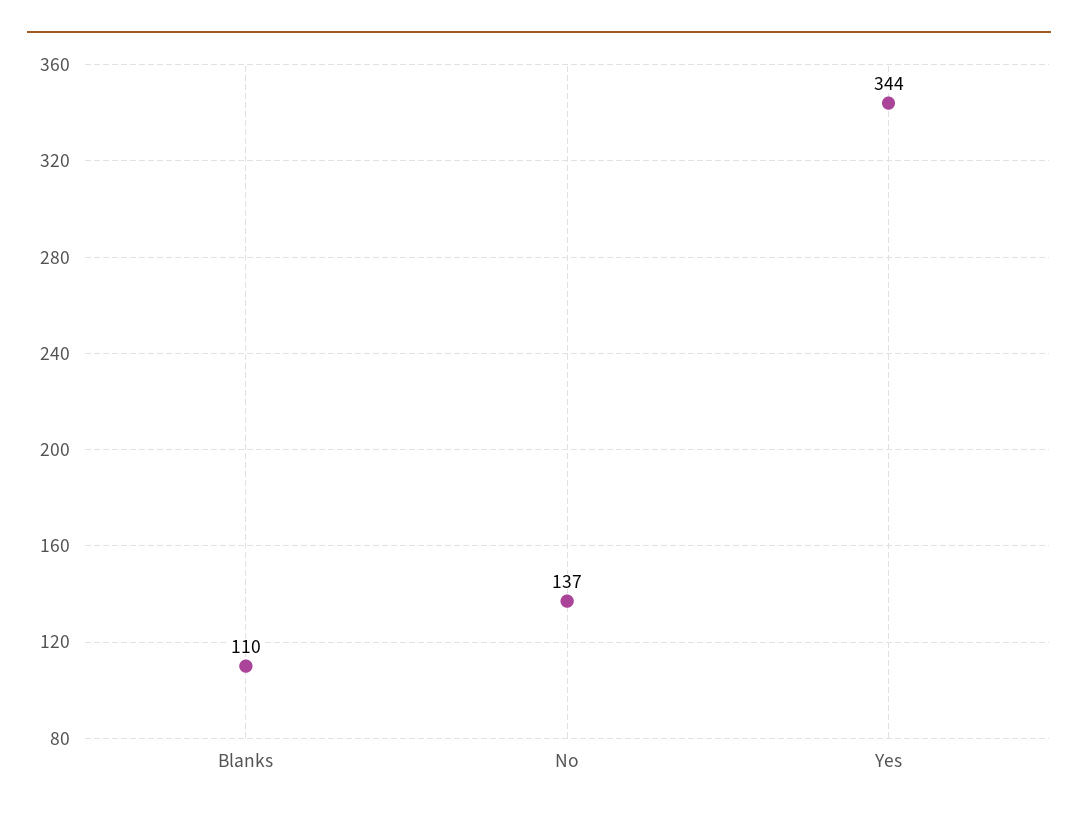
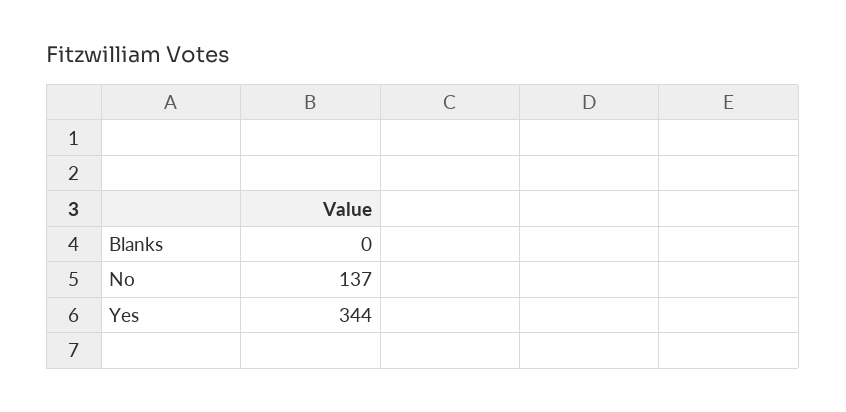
Blanks: 110 -> 0

